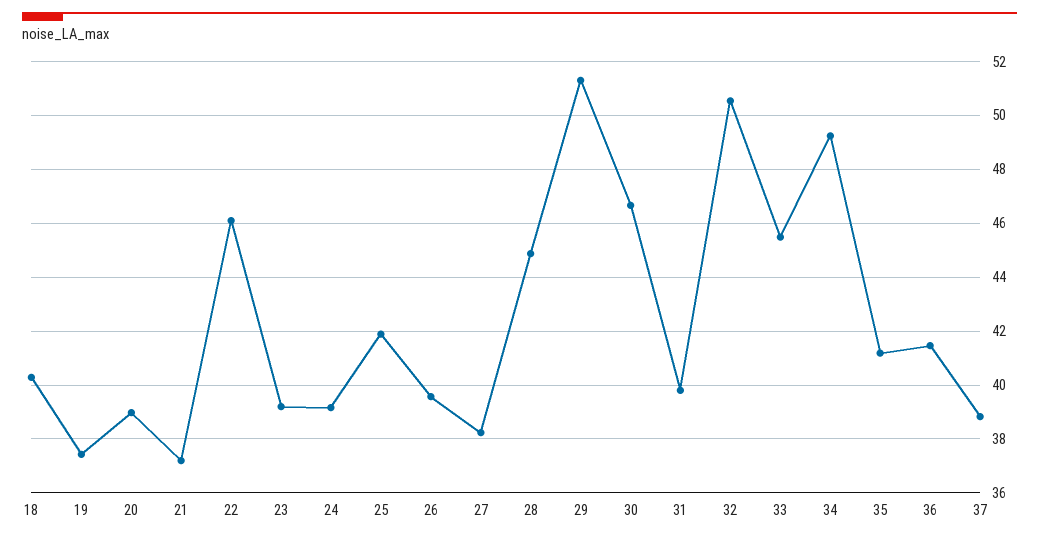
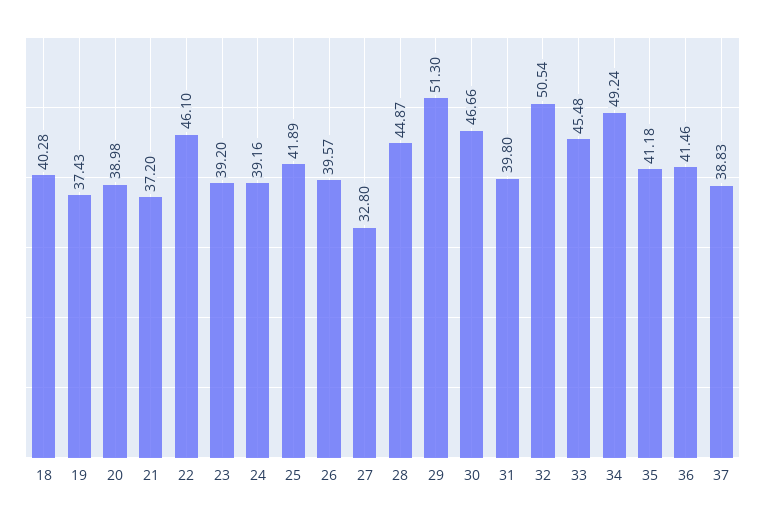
27: 38.25 -> 32.8

